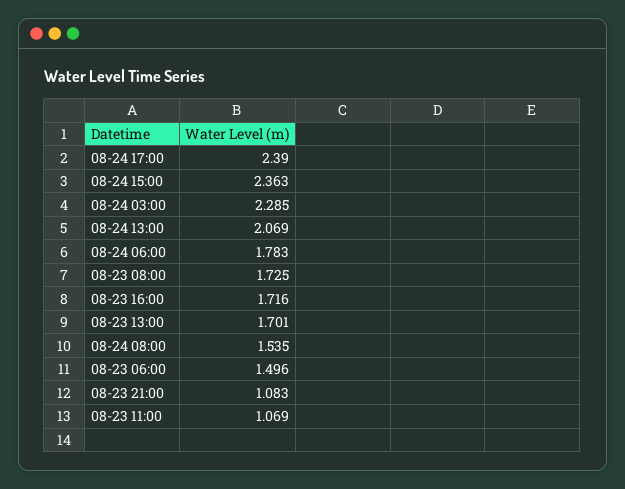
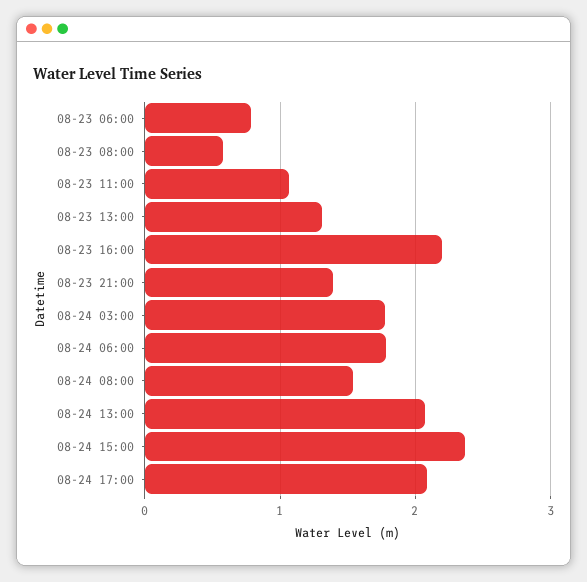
08-24 17:00: 2.39 -> 2.1
08-24 03:00: 2.285 -> 1.8
08-23 08:00: 1.725 -> 0.6
08-23 16:00: 1.716 -> 2.2
08-23 13:00: 1.701 -> 1.3
08-23 06:00: 1.496 -> 0.8
08-23 21:00: 1.083 -> 1.4

